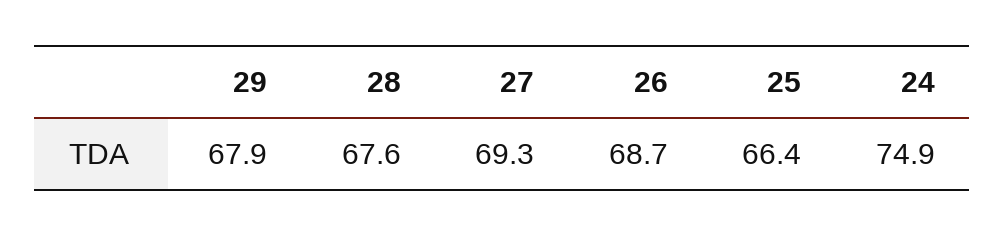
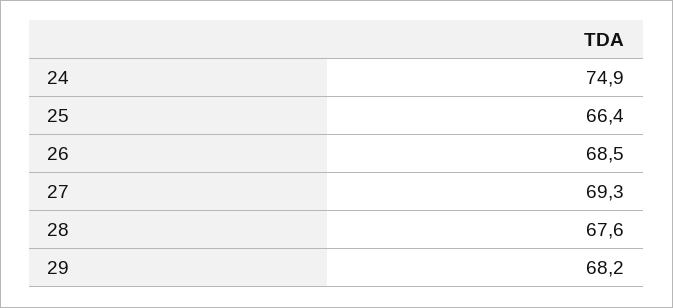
29: 67.9 -> 68.2
26: 68.7 -> 68.5

